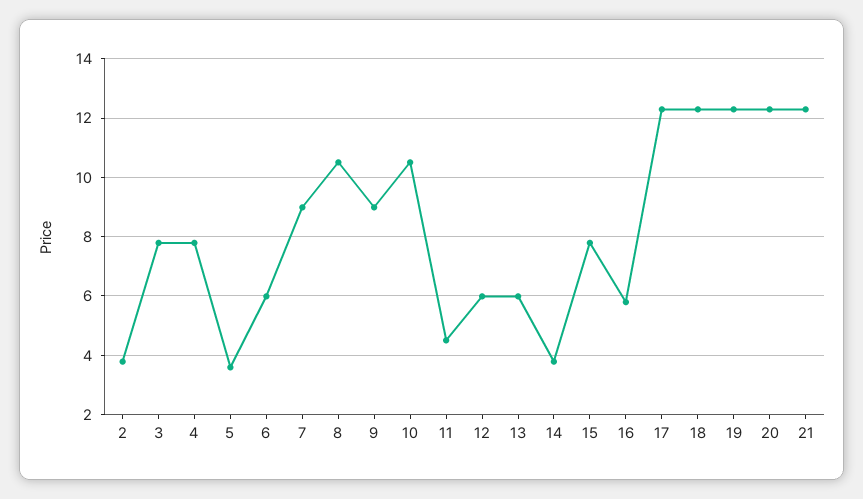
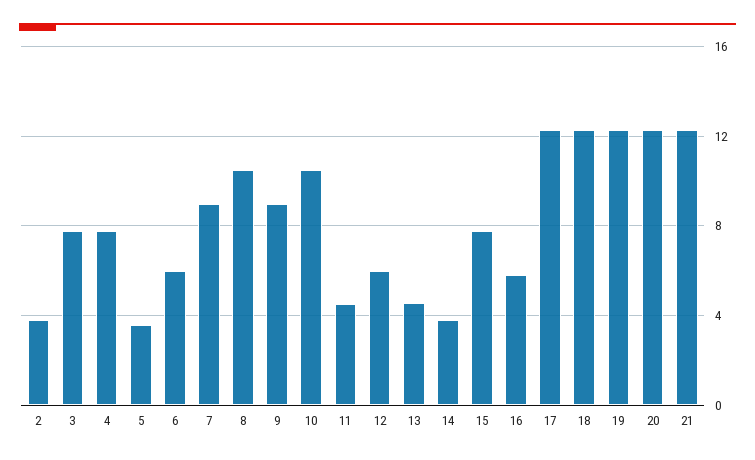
13: 6 -> 4.5

